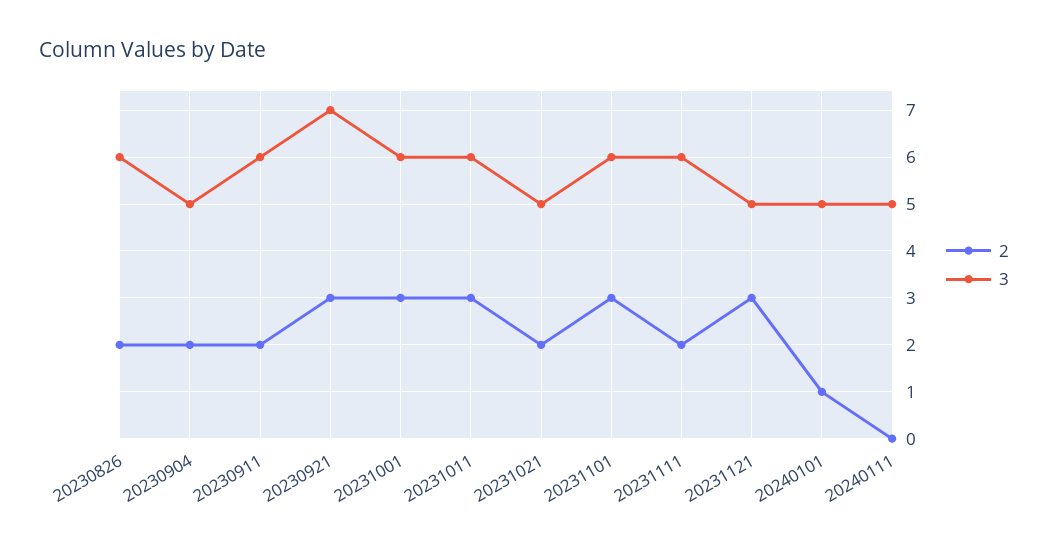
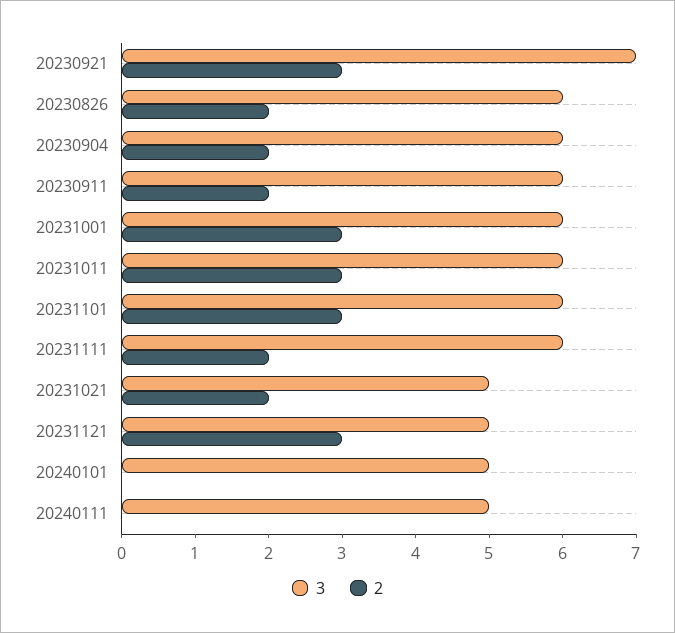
3, 20230904: 5 -> 6
2, 20240101: 1 -> 0

